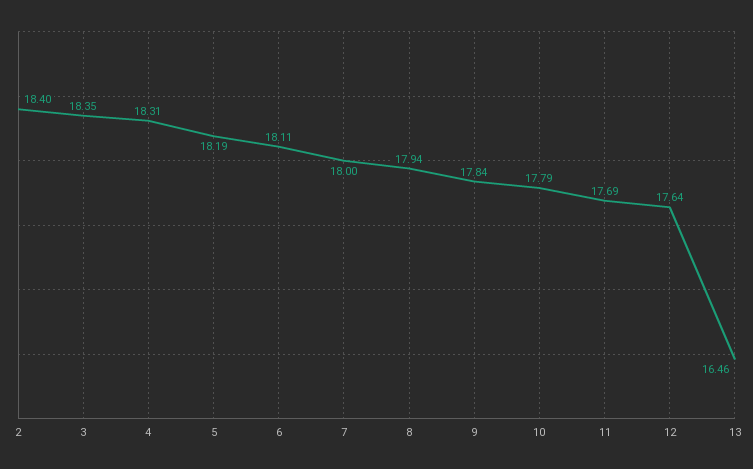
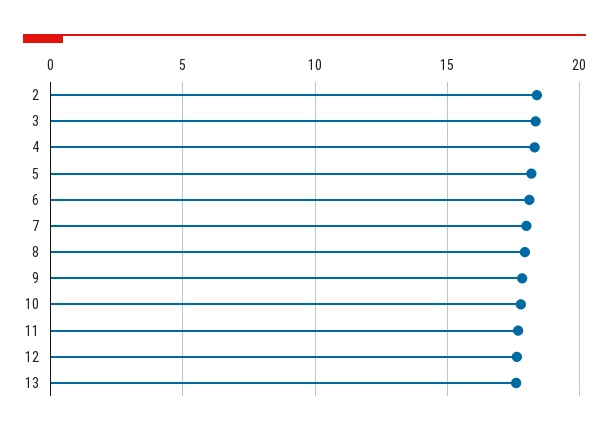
13: 16.46 -> 17.5

